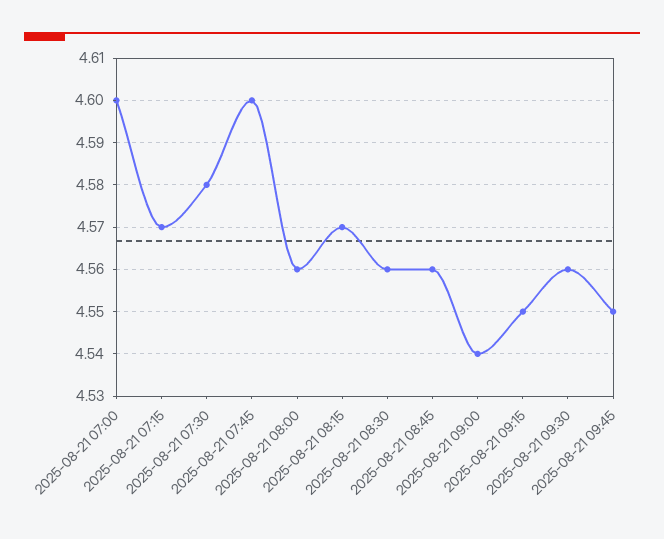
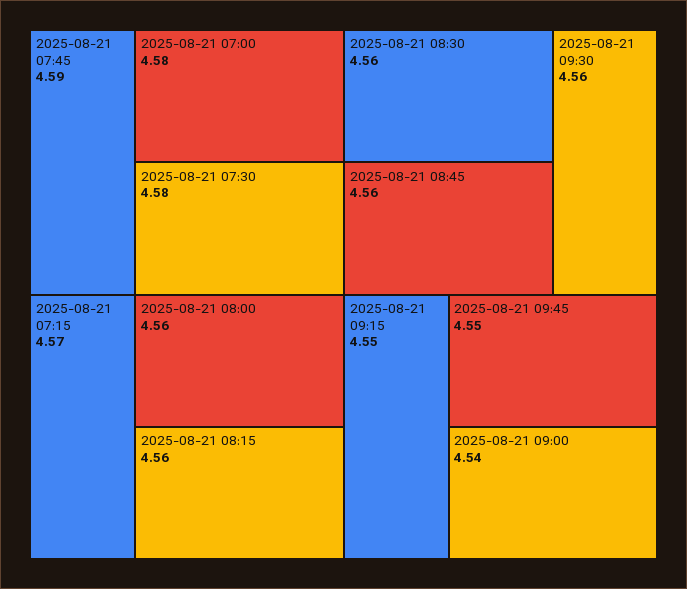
2025-08-21 07:00: 4.6 -> 4.58
2025-08-21 07:45: 4.6 -> 4.59
2025-08-21 08:15: 4.57 -> 4.56

